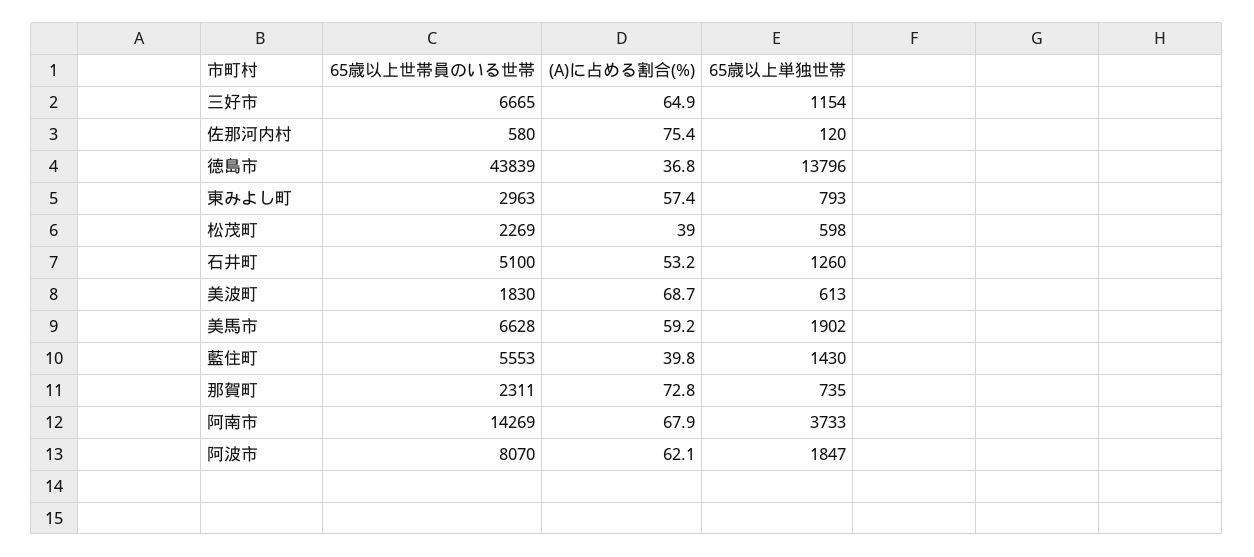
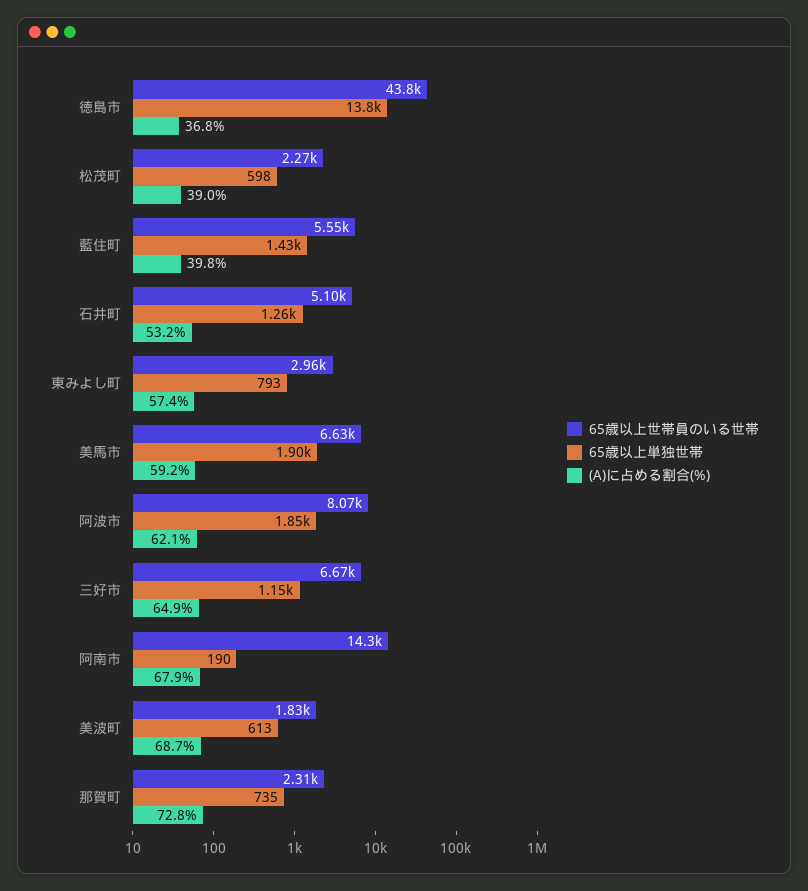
65歳以上世帯員のいる世帯, 佐那河内村: 580 -> none
(A)に占める割合(%), 佐那河内村: 75.4 -> none
65歳以上単独世帯, 佐那河内村: 120 -> none
65歳以上単独世帯, 阿南市: 3733 -> 190

